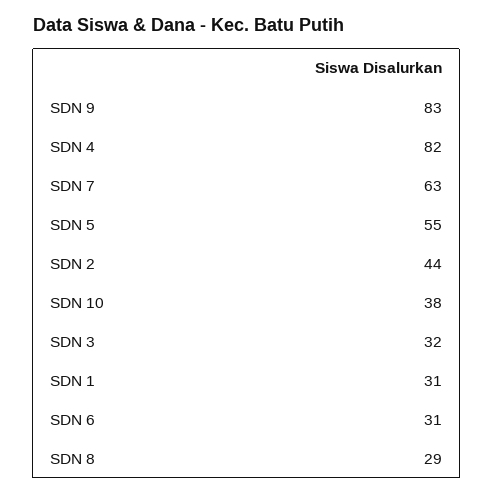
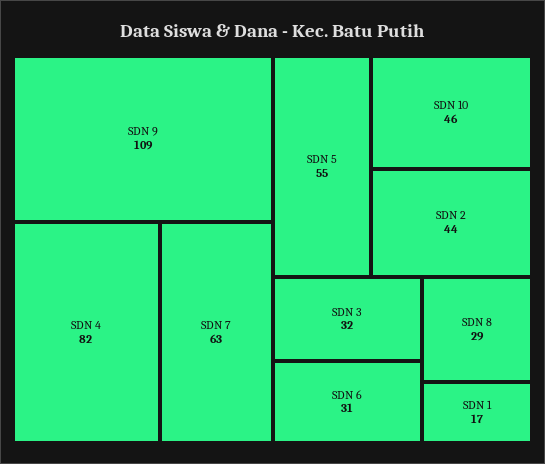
SDN 9: 83 -> 109
SDN 10: 38 -> 46
SDN 1: 31 -> 17

